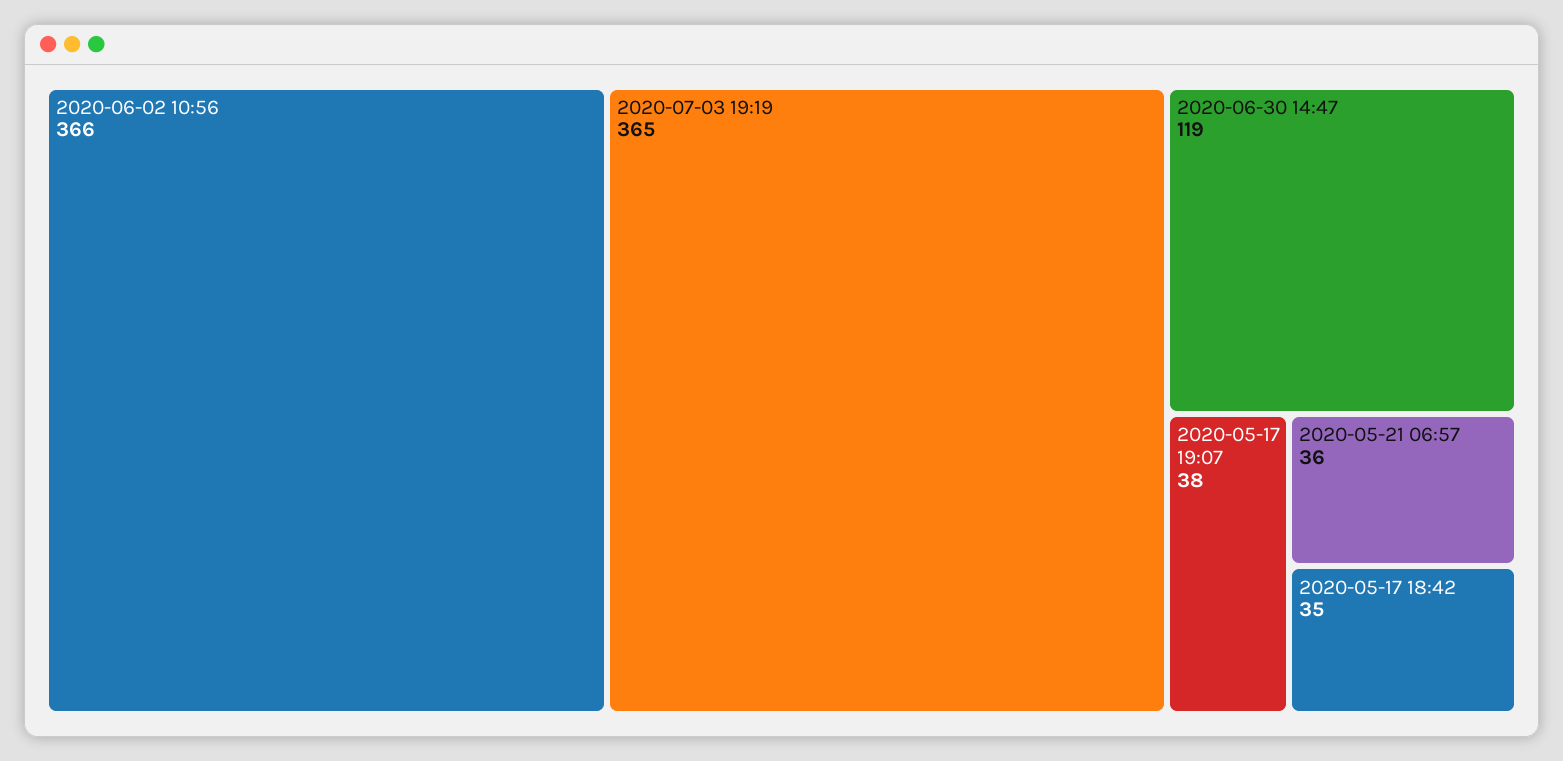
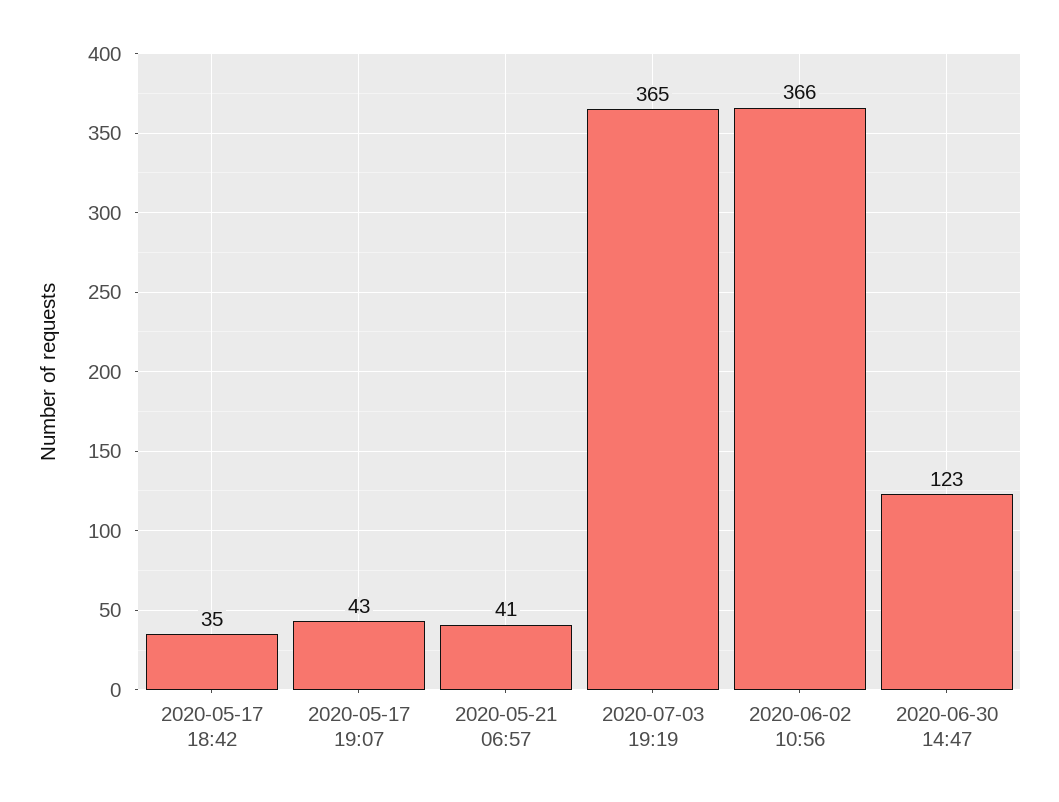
2020-06-30 14:47: 119 -> 123
2020-05-17 19:07: 38 -> 43
2020-05-21 06:57: 36 -> 41

